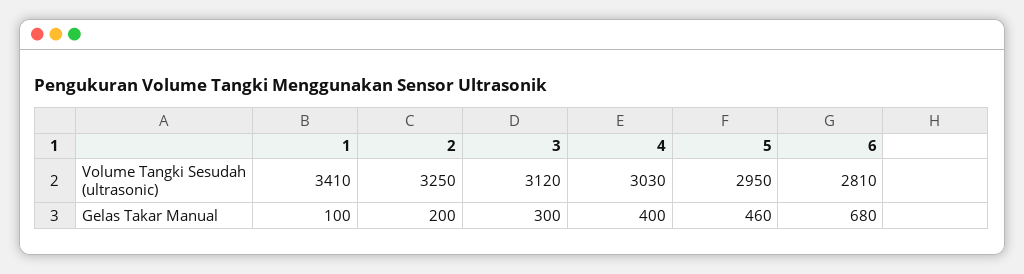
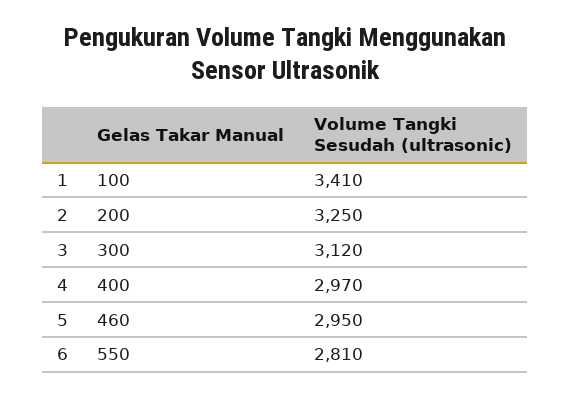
4, Volume Tangki Sesudah (ultrasonic): 3030 -> 2970
6, Gelas Takar Manual: 680 -> 550

